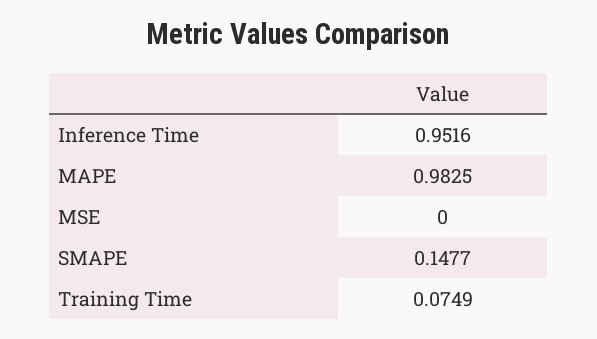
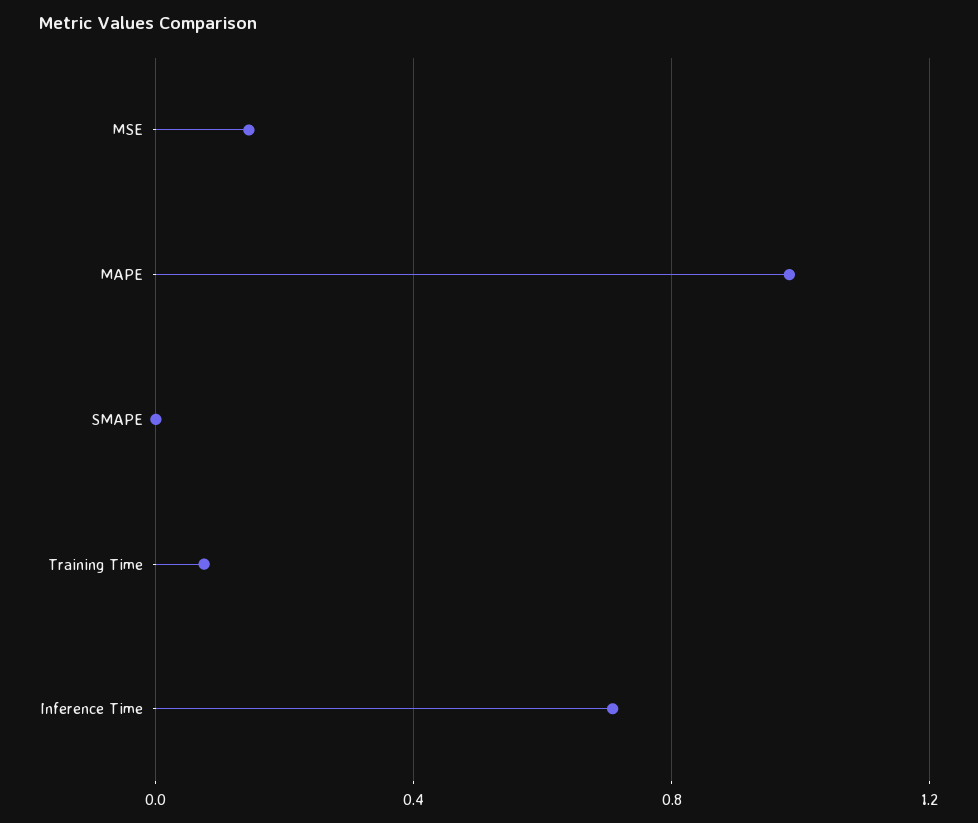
Inference Time: 0.9516 -> 0.7
MSE: 0 -> 0.15
SMAPE: 0.1477 -> 0

